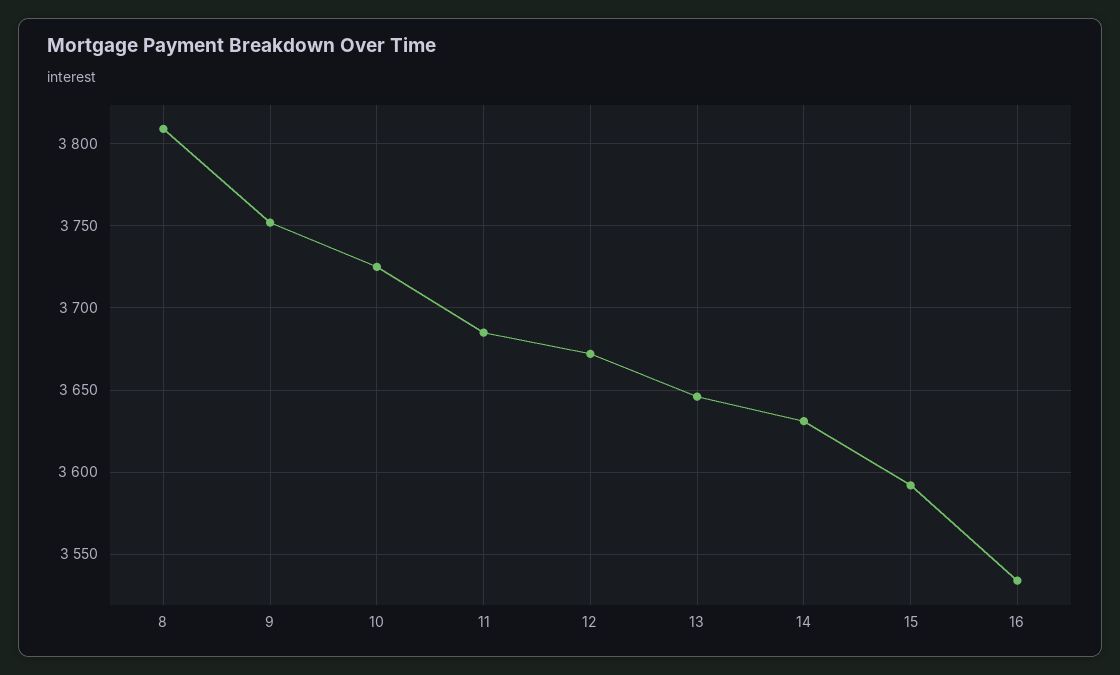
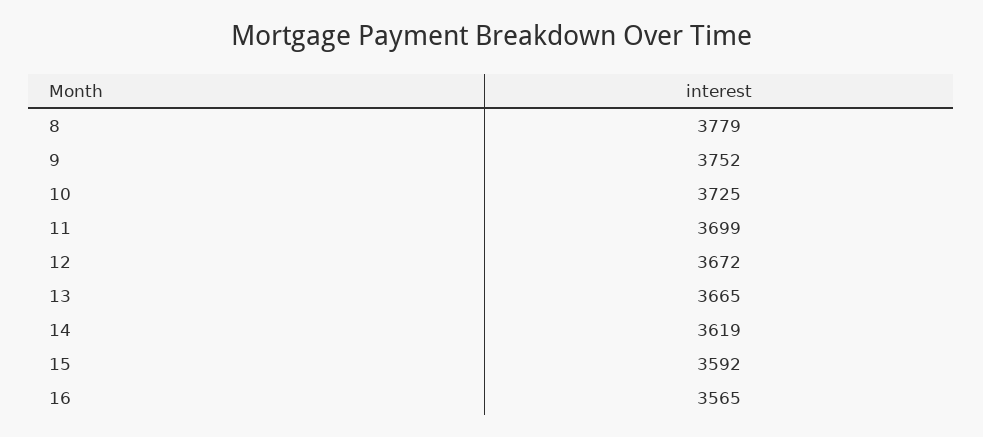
8: 3810 -> 3779
11: 3685 -> 3699
13: 3645 -> 3665
14: 3630 -> 3619
16: 3535 -> 3565

